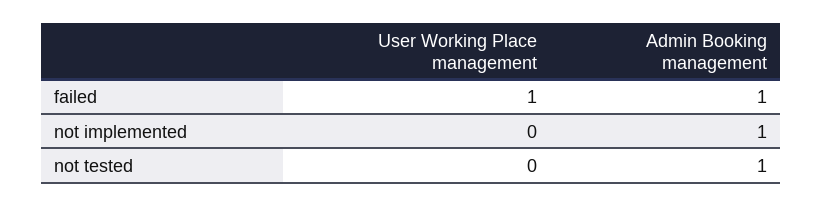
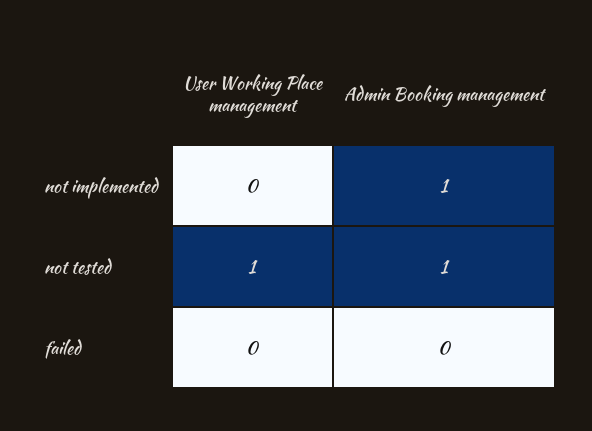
User Working Place management, failed: 1 -> 0
Admin Booking management, failed: 1 -> 0
User Working Place management, not tested: 0 -> 1

